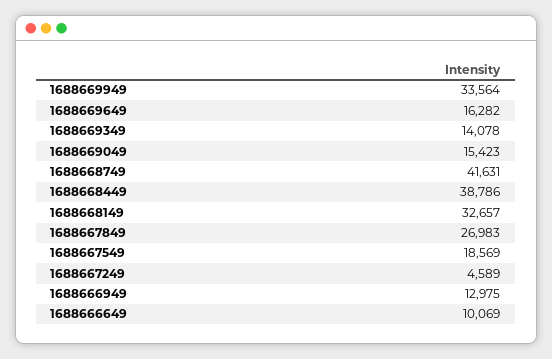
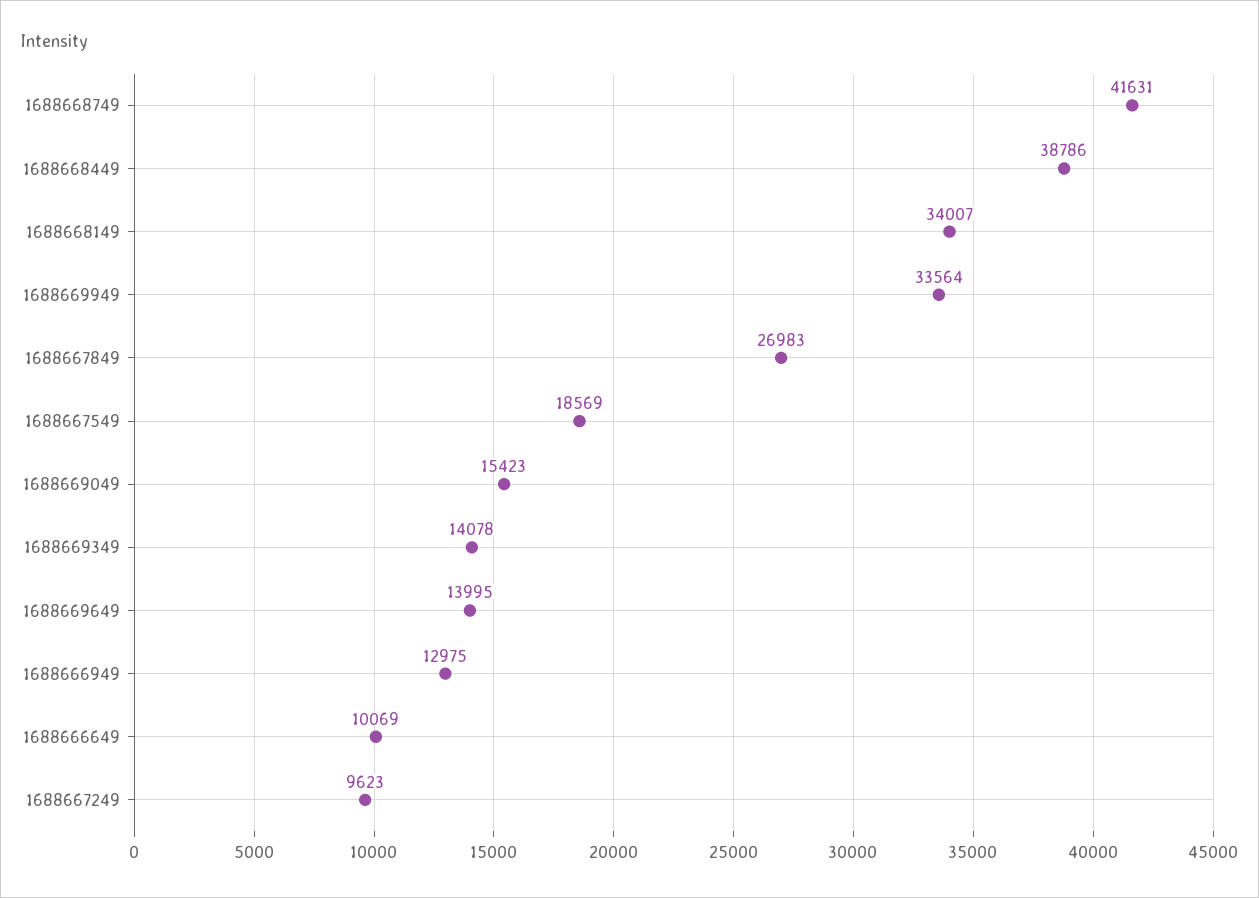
1688669649: 16282 -> 13995
1688668149: 32657 -> 34007
1688667249: 4589 -> 9623

